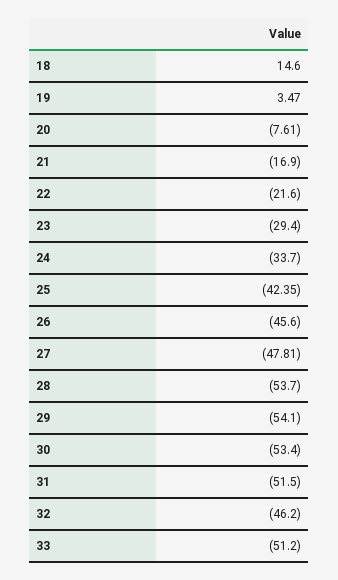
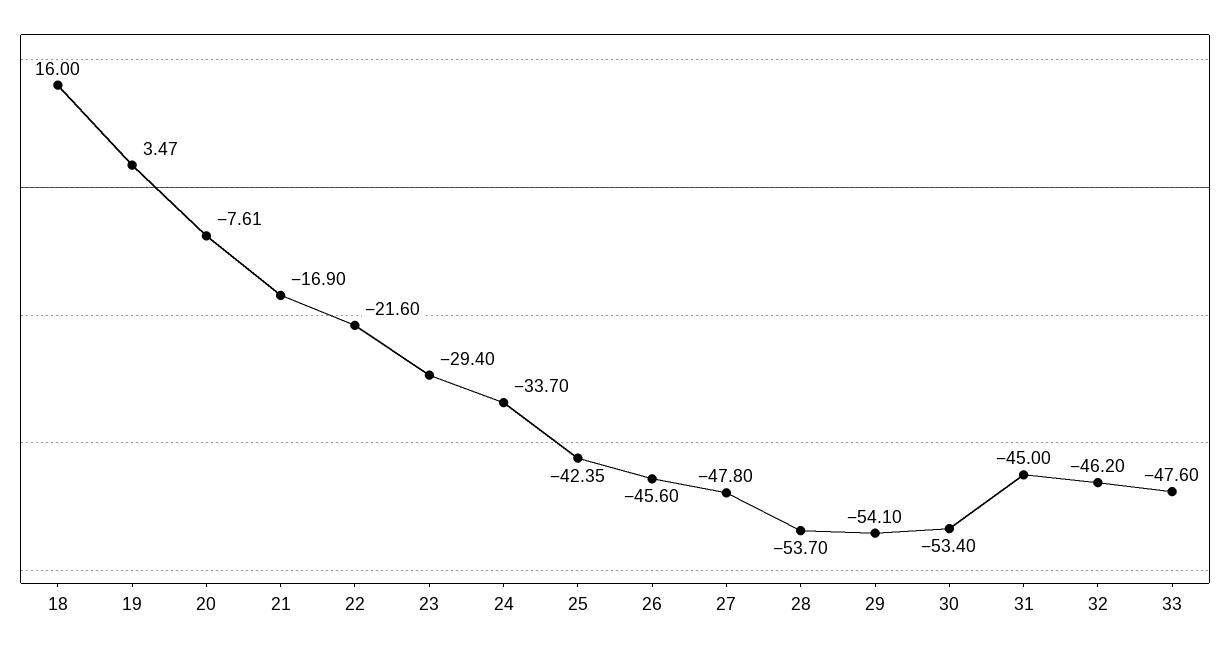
18: 14.6 -> 16
27: -47.81 -> -47.8
31: -51.5 -> -45
33: -51.2 -> -47.6

